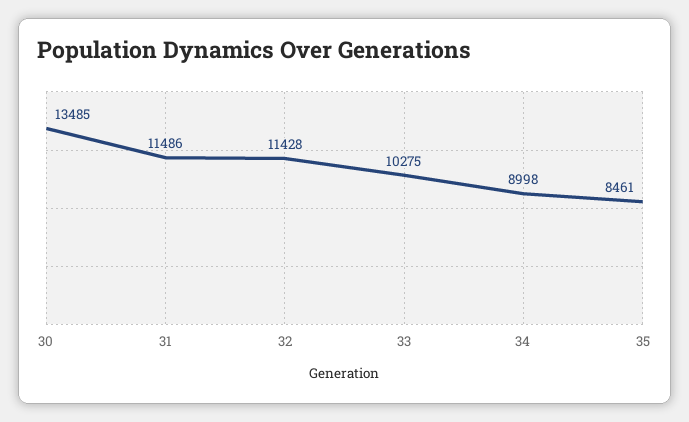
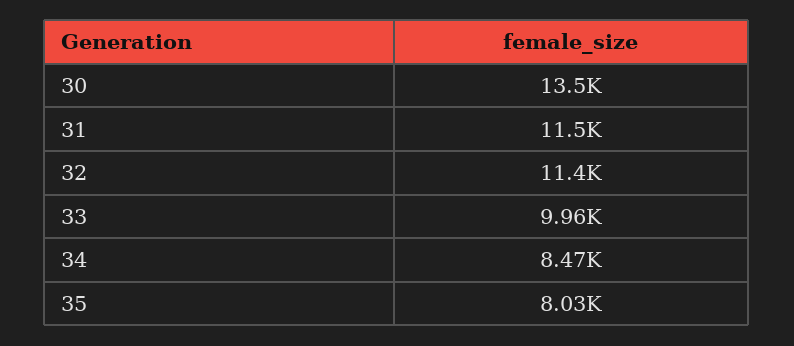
33: 10275 -> 9960
34: 8998 -> 8470
35: 8461 -> 8030

